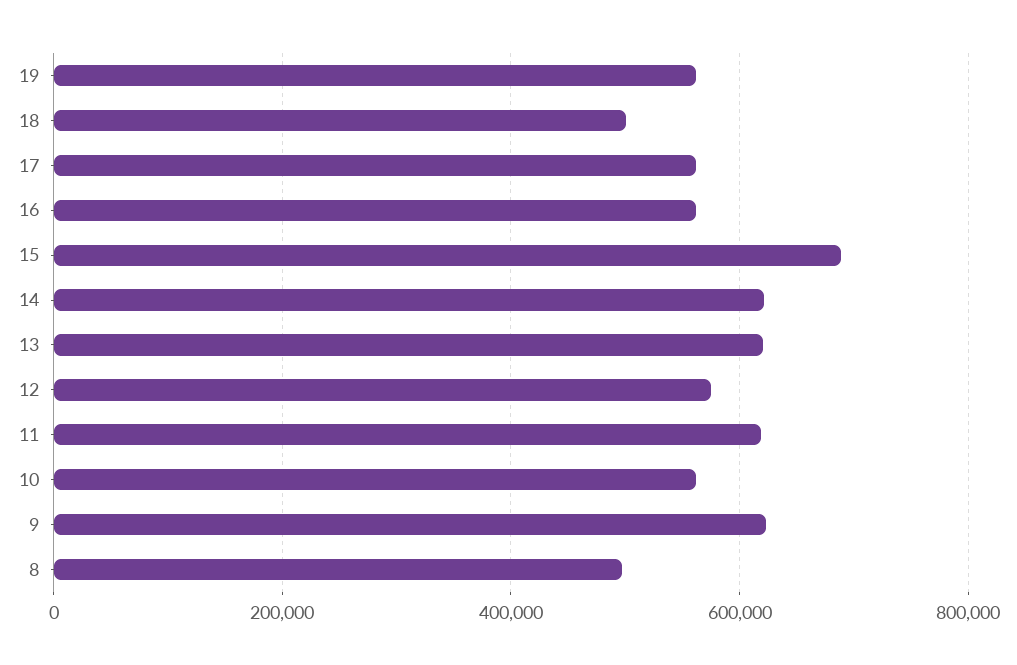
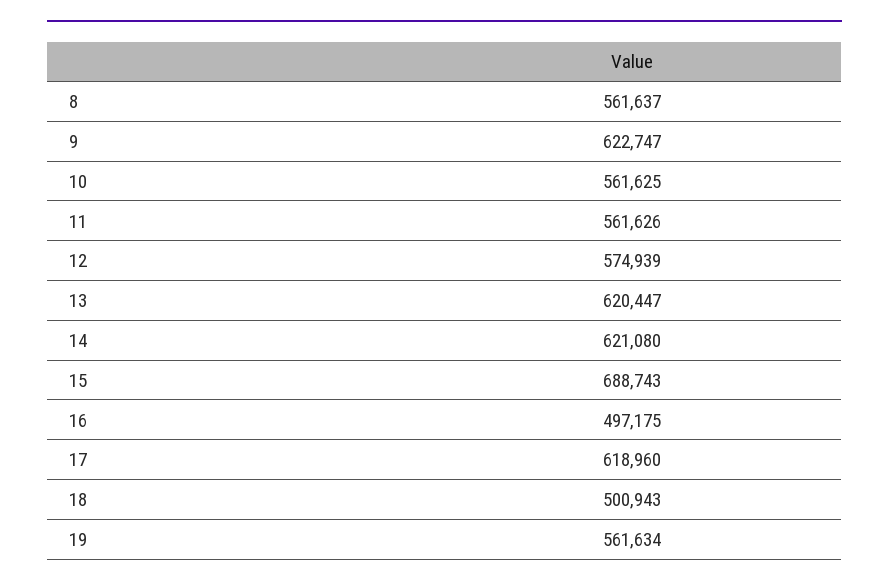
17: 560000 -> 618960
16: 560000 -> 497175
11: 620000 -> 561626
8: 500000 -> 561637

